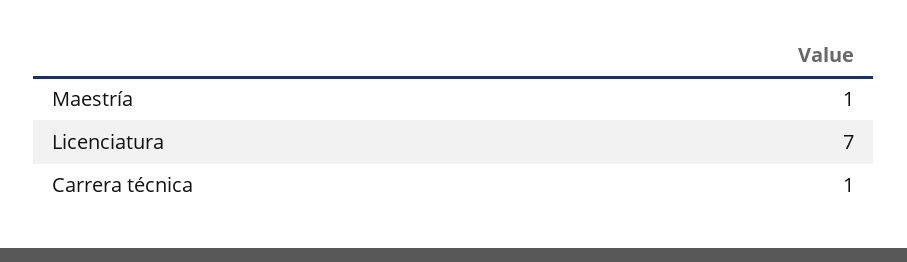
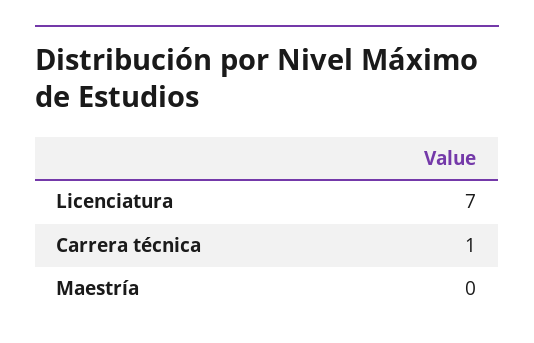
Maestría: 1 -> 0

